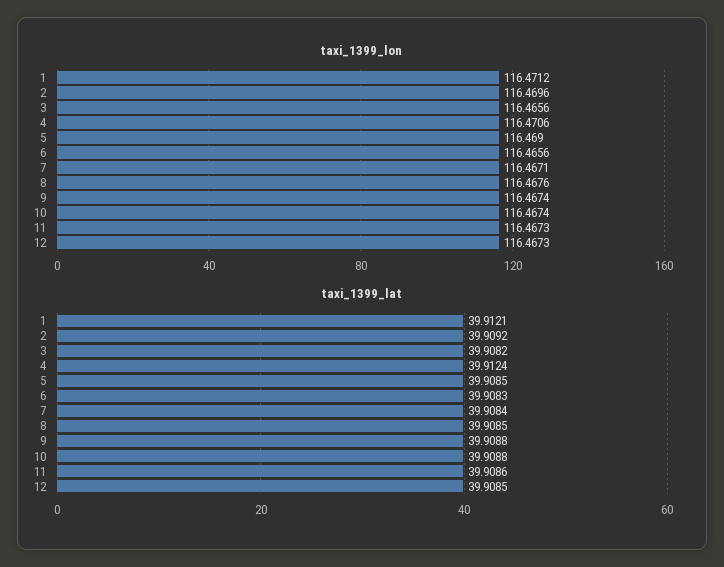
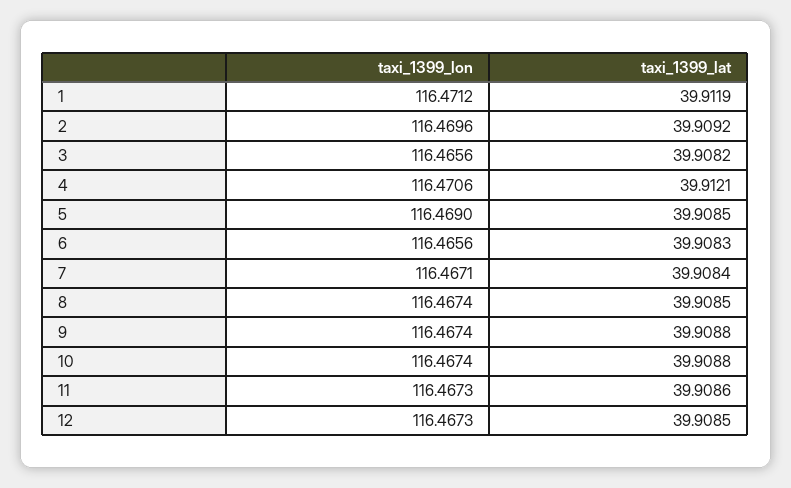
taxi_1399_lon, 8: 116.4676 -> 116.4674
taxi_1399_lat, 1: 39.9121 -> 39.9119
taxi_1399_lat, 4: 39.9124 -> 39.9121

